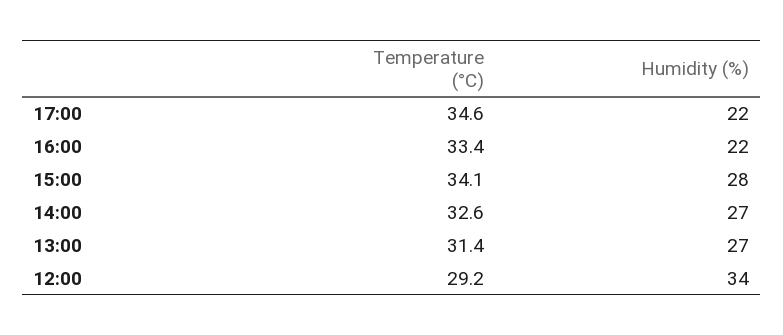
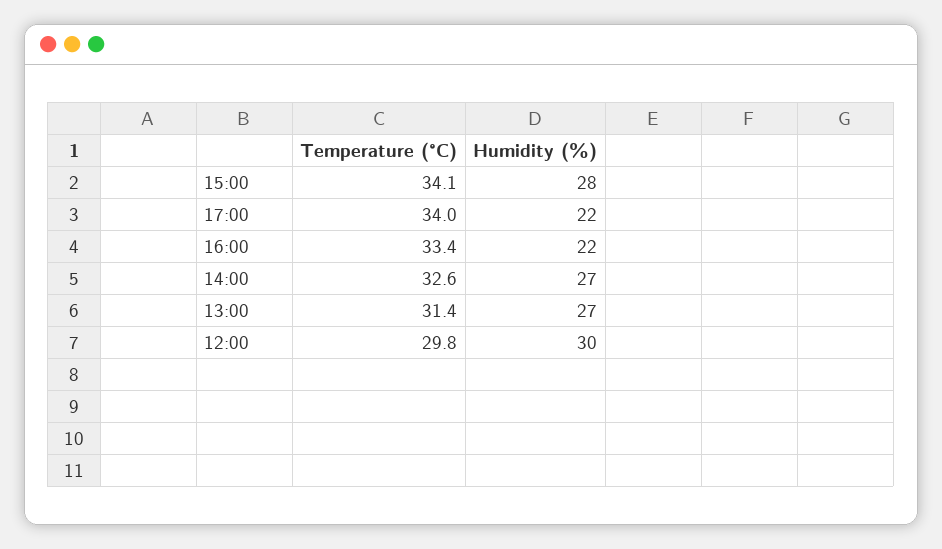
Temperature (°C), 17:00: 34.6 -> 34
Temperature (°C), 12:00: 29.2 -> 29.8
Humidity (%), 12:00: 34 -> 30

